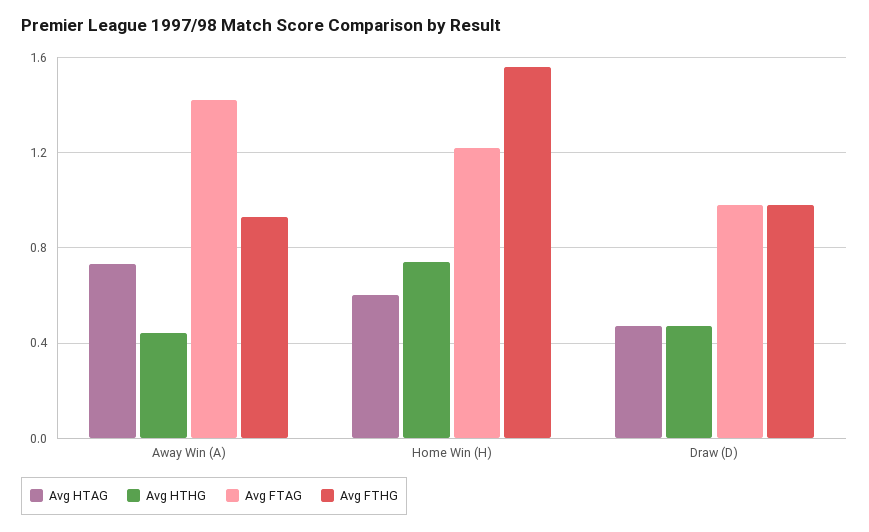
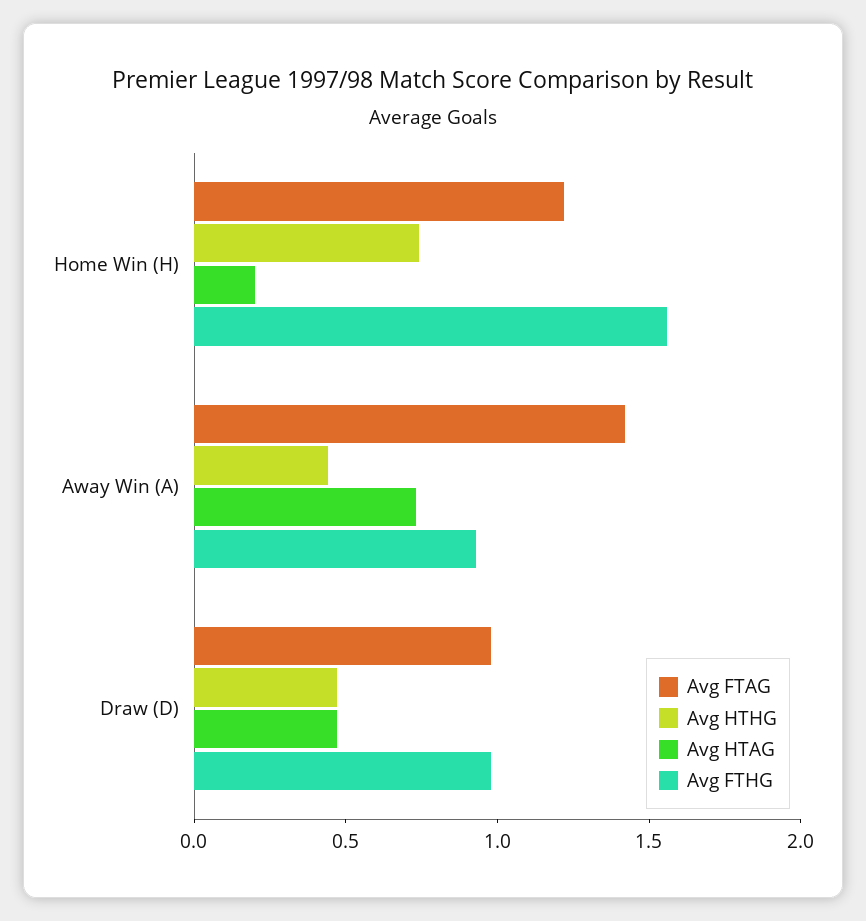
Avg HTAG, Home Win (H): 0.6 -> 0.2

